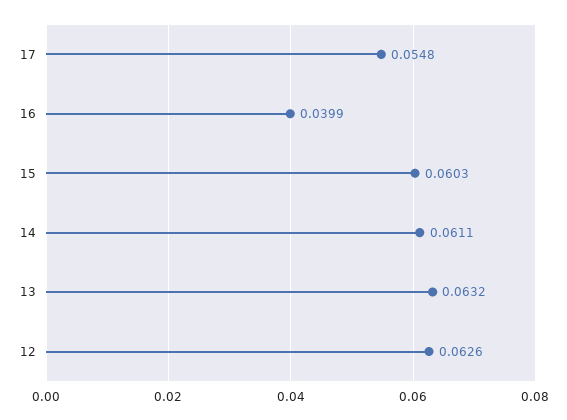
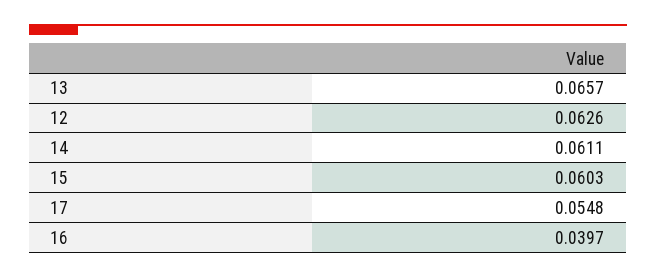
16: 0.0399 -> 0.0397
13: 0.0632 -> 0.0657

